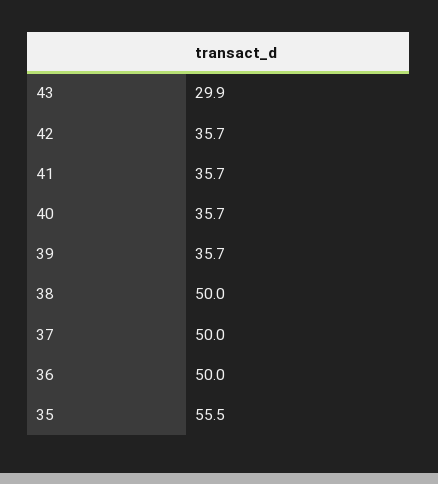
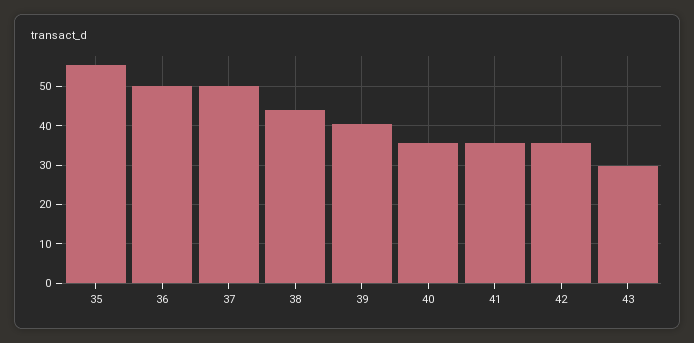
39: 35.7 -> 40
38: 50 -> 44

